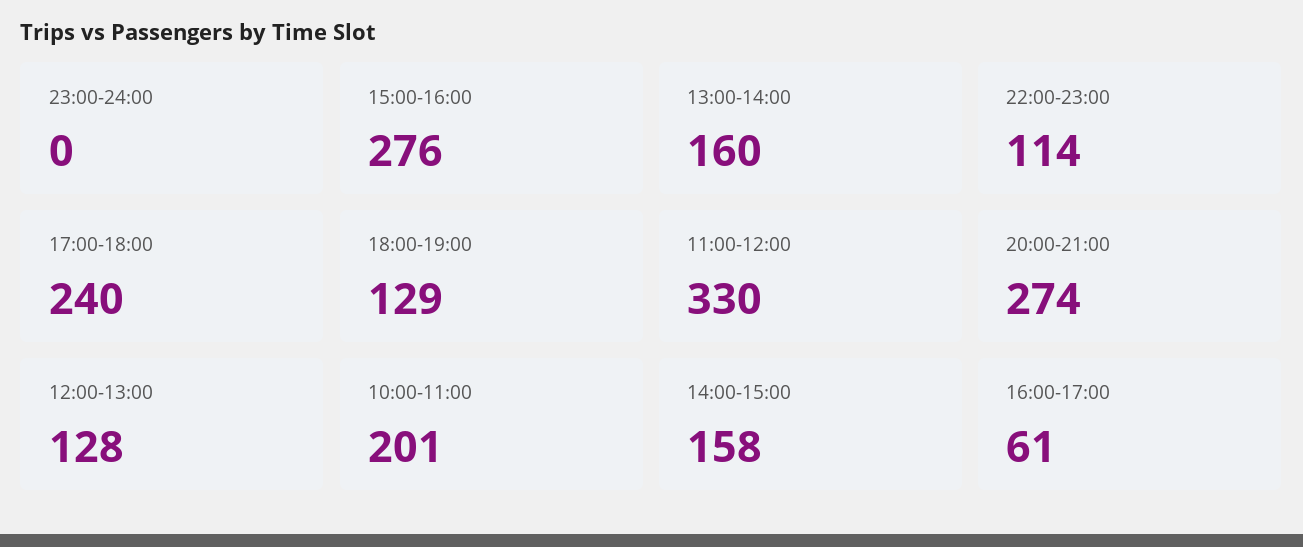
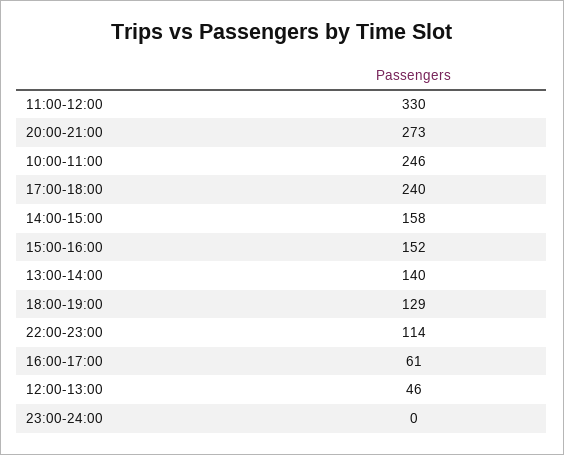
15:00-16:00: 276 -> 152
13:00-14:00: 160 -> 140
20:00-21:00: 274 -> 273
12:00-13:00: 128 -> 46
10:00-11:00: 201 -> 246

